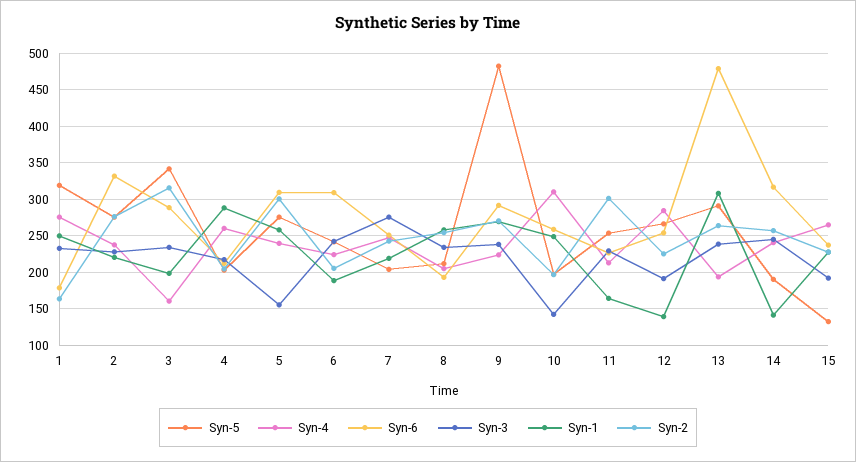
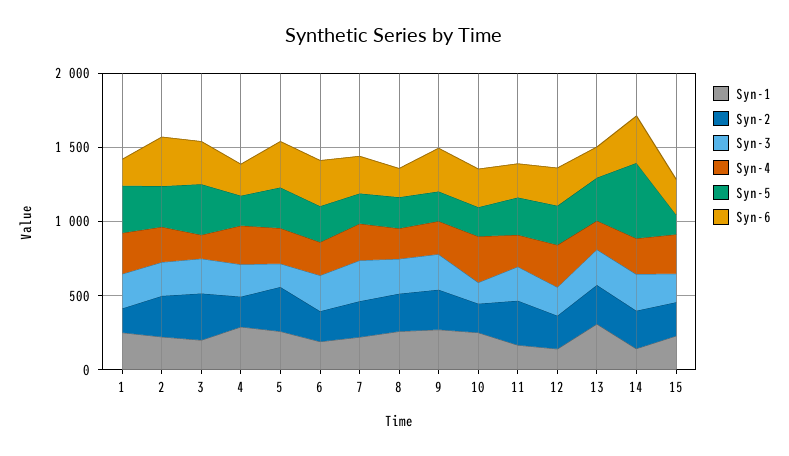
Syn-5, 9: 480 -> 200
Syn-6, 13: 480 -> 200
Syn-5, 14: 190 -> 500

